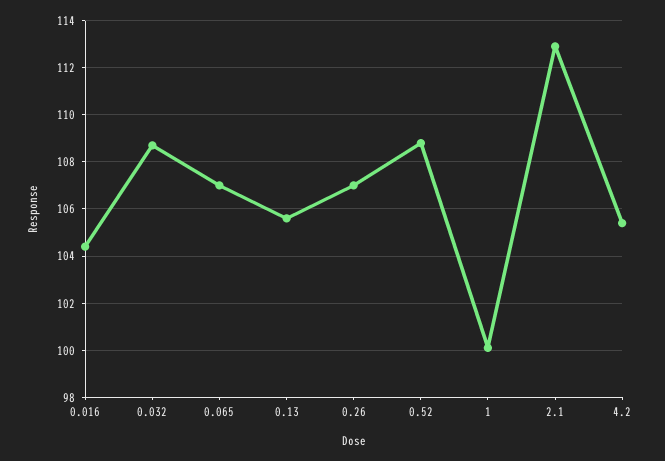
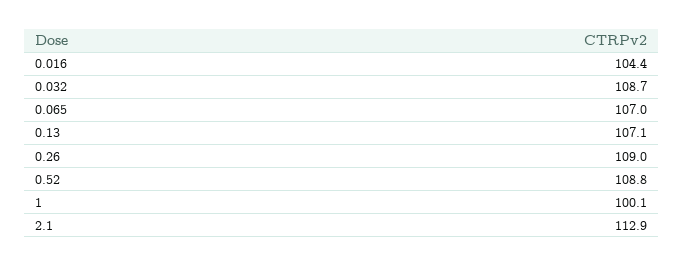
0.13: 105.5 -> 107.1
0.26: 107 -> 109
4.2: 105.5 -> none

